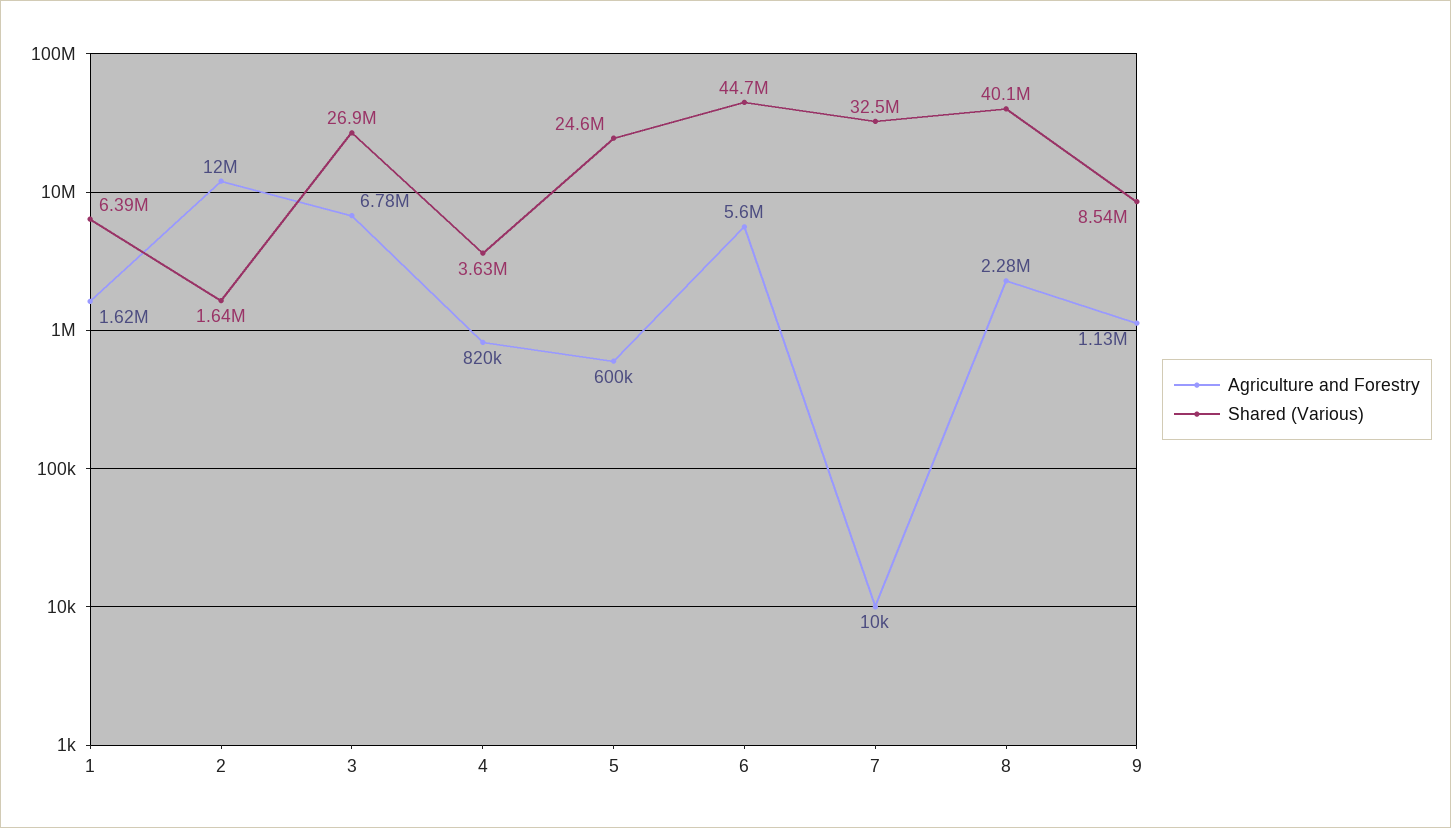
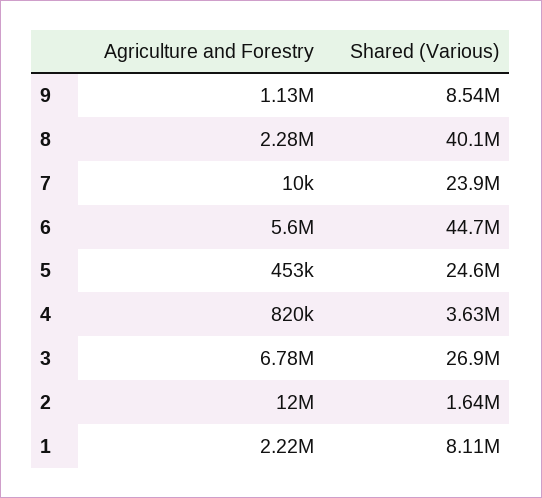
Agriculture and Forestry, 1: 1620000 -> 2220000
Shared (Various), 1: 6390000 -> 8110000
Agriculture and Forestry, 5: 600000 -> 453000
Shared (Various), 7: 32500000 -> 23900000

